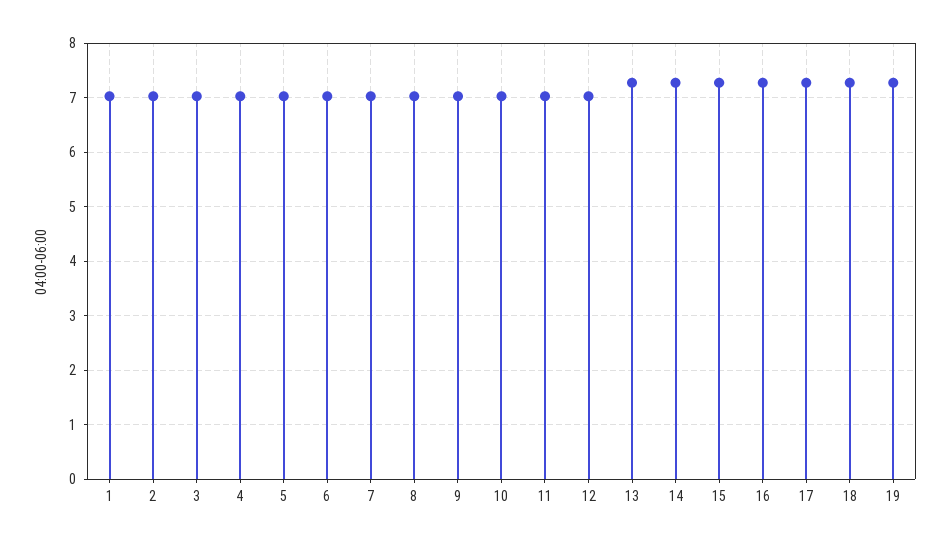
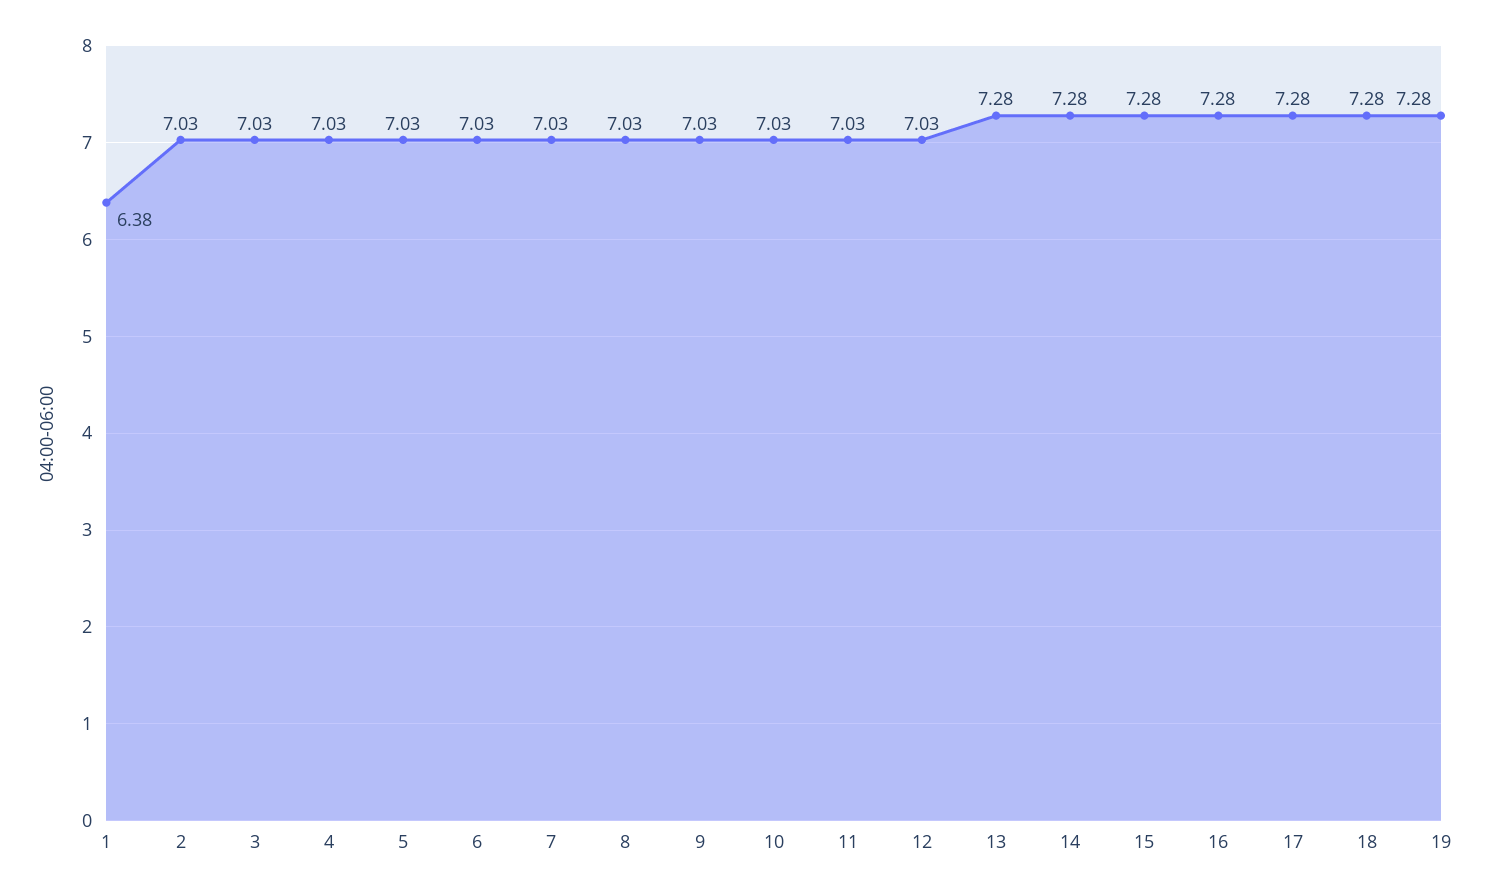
1: 7 -> 6.38

